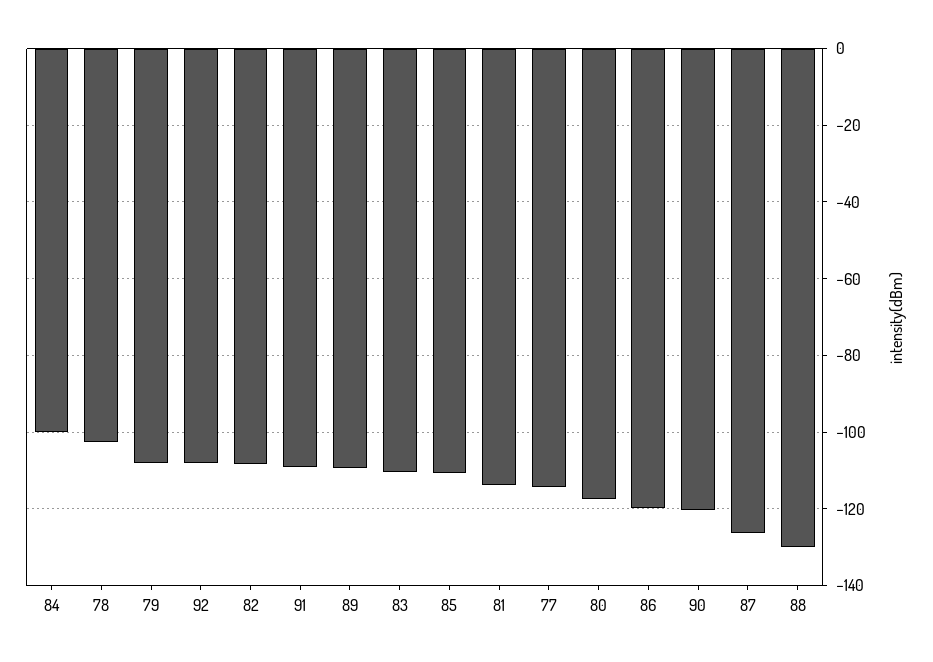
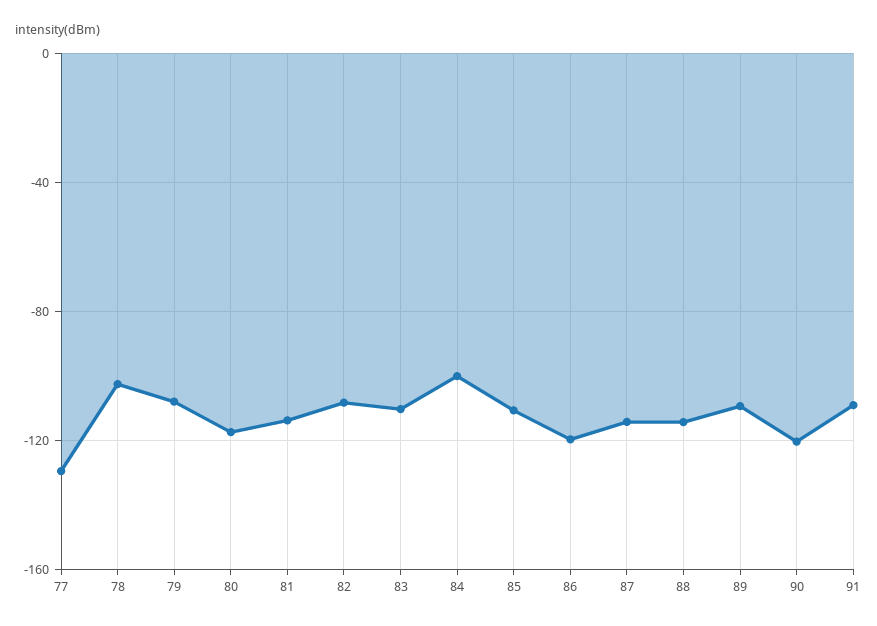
92: -108 -> none
77: -114 -> -130
87: -126 -> -115
88: -130 -> -115

